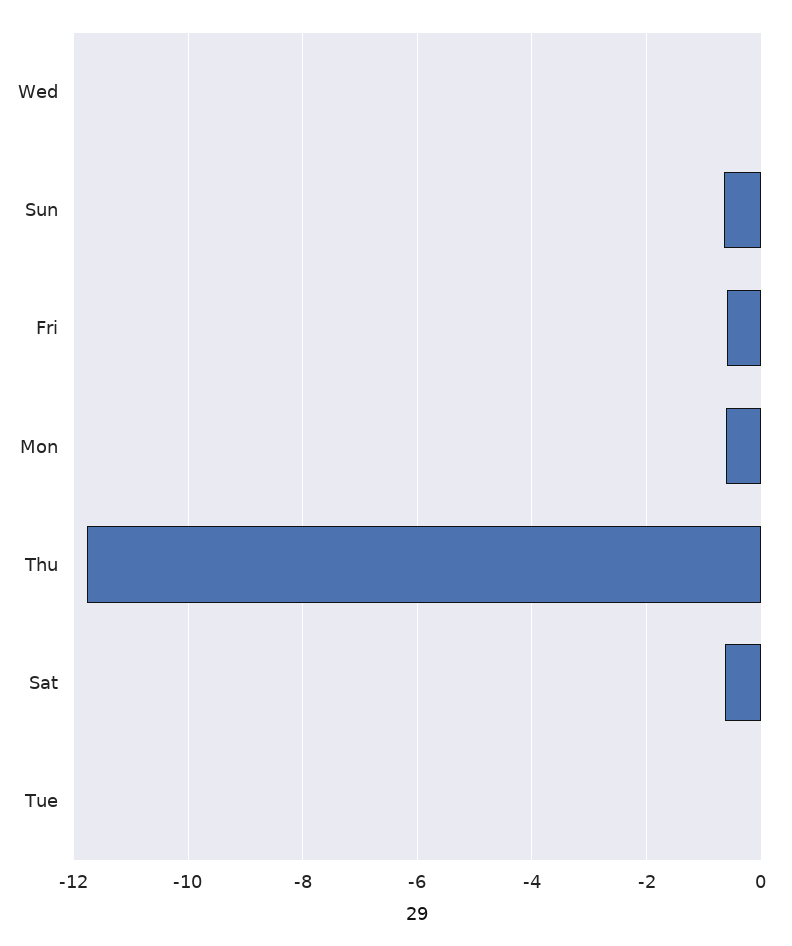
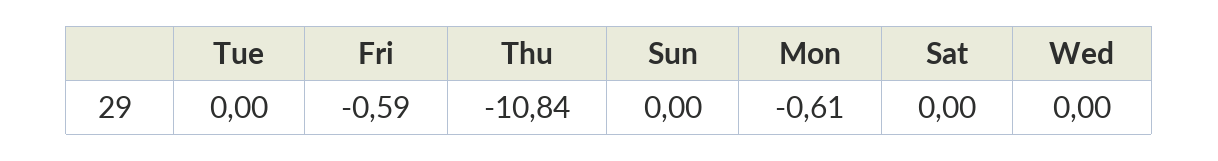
Sun: -0.6 -> 0
Thu: -11.8 -> -10.84
Sat: -0.6 -> 0

